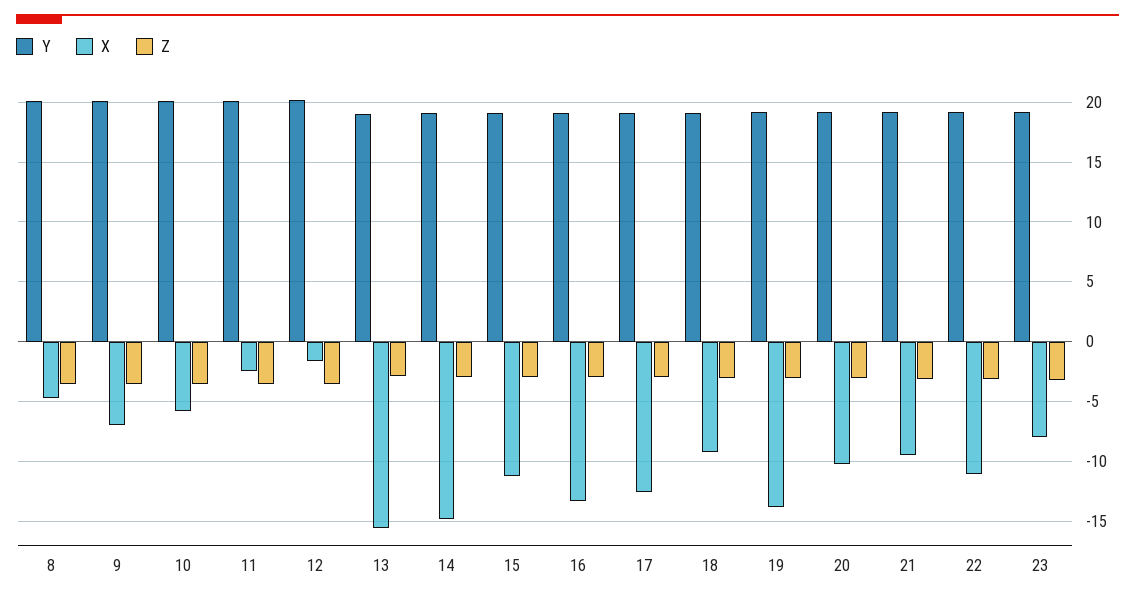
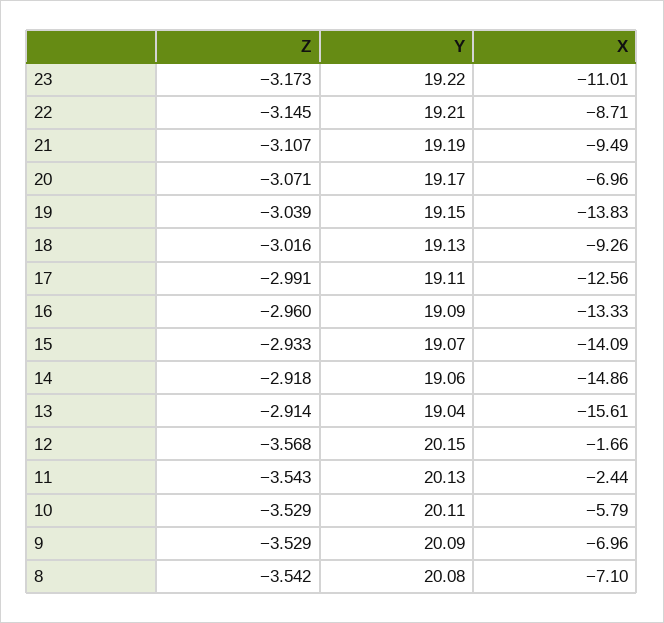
X, 8: -5 -> -7.1
X, 15: -11 -> -14.09
X, 20: -10 -> -6.96
X, 22: -11 -> -8.71
X, 23: -8 -> -11.01

